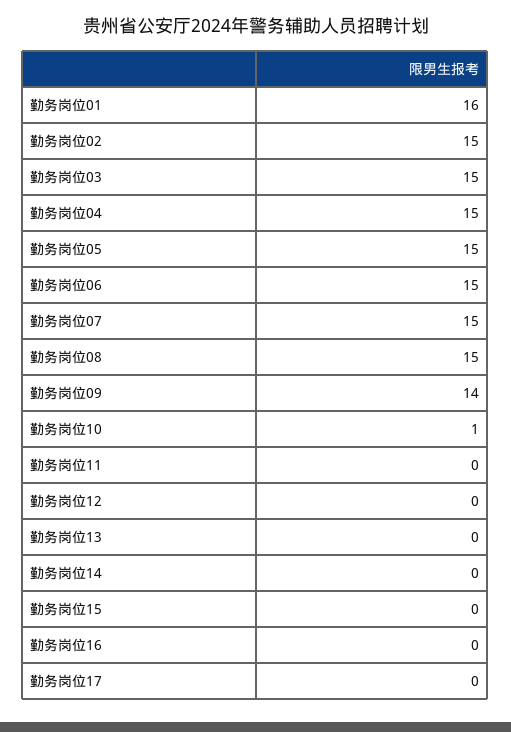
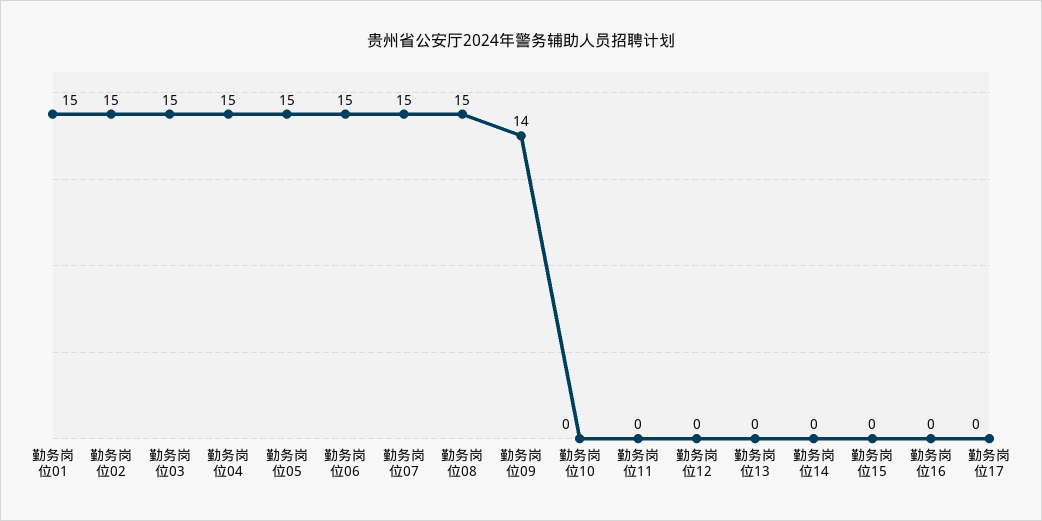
勤务岗位01: 16 -> 15
勤务岗位10: 1 -> 0

